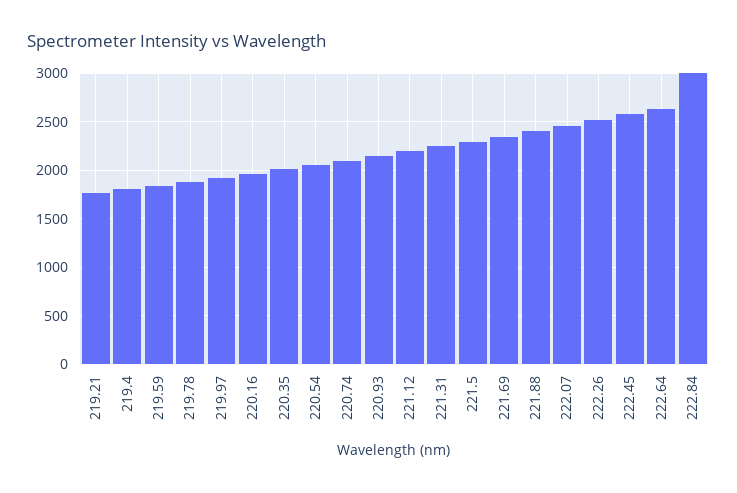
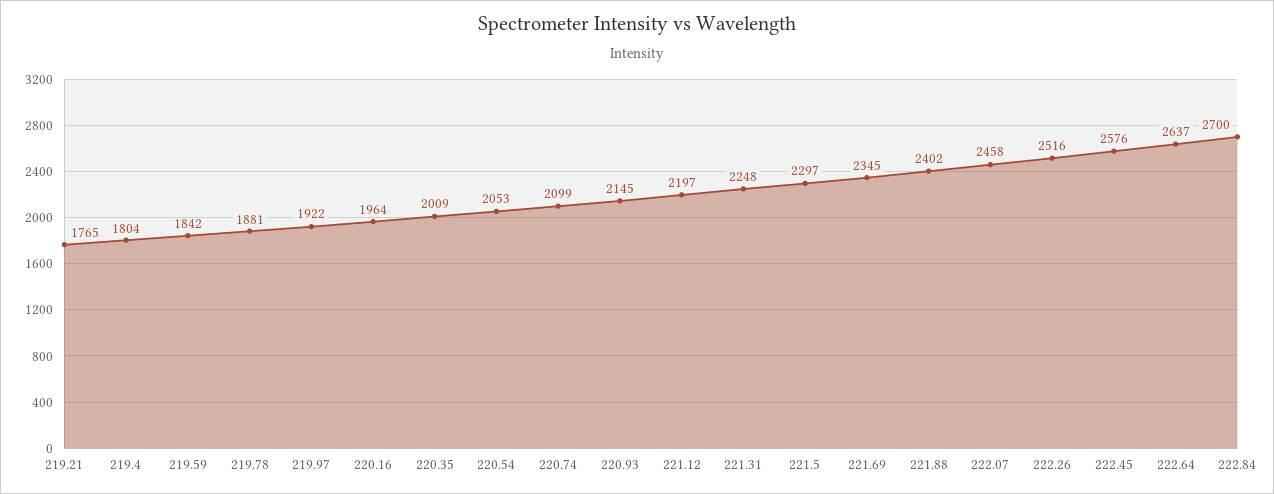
222.84: 3000 -> 2700

